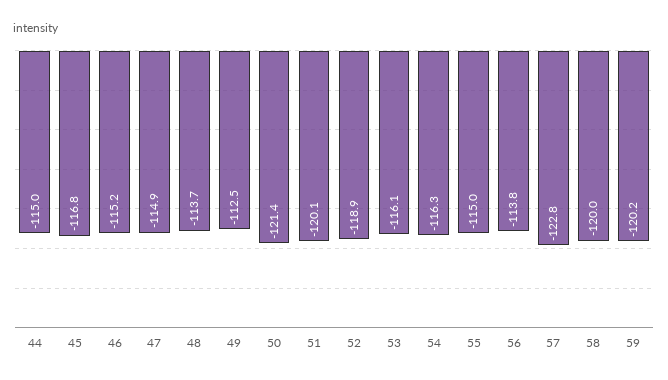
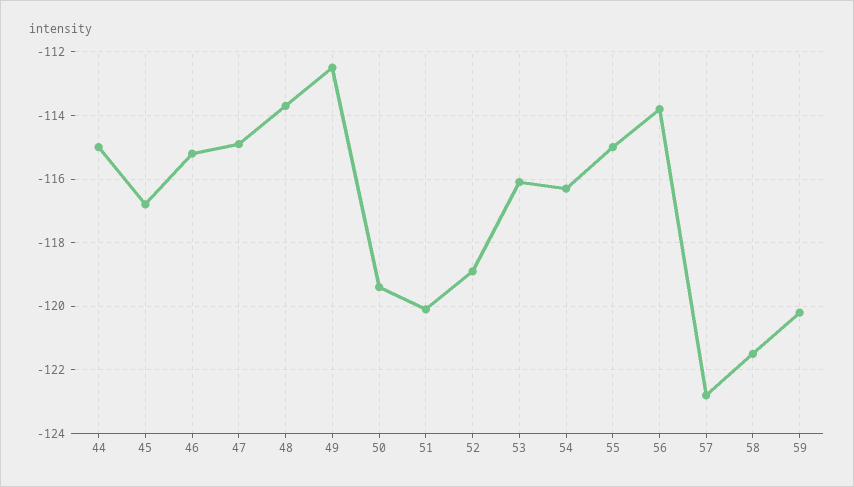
50: -121.4 -> -119.5
58: -120 -> -121.5

